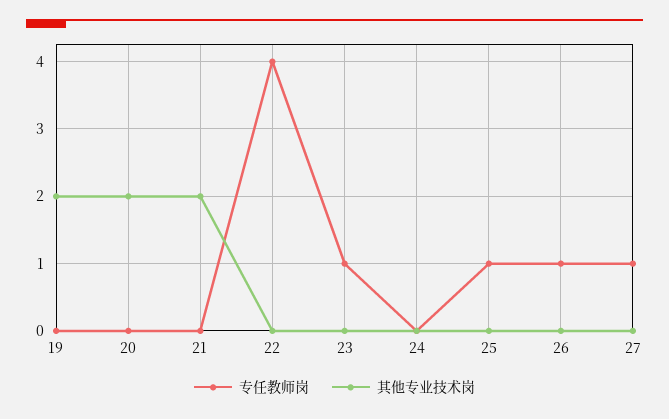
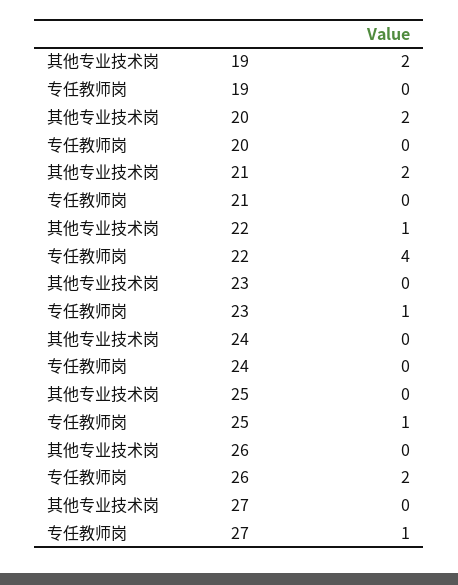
其他专业技术岗, 22: 0 -> 1
专任教师岗, 26: 1 -> 2

